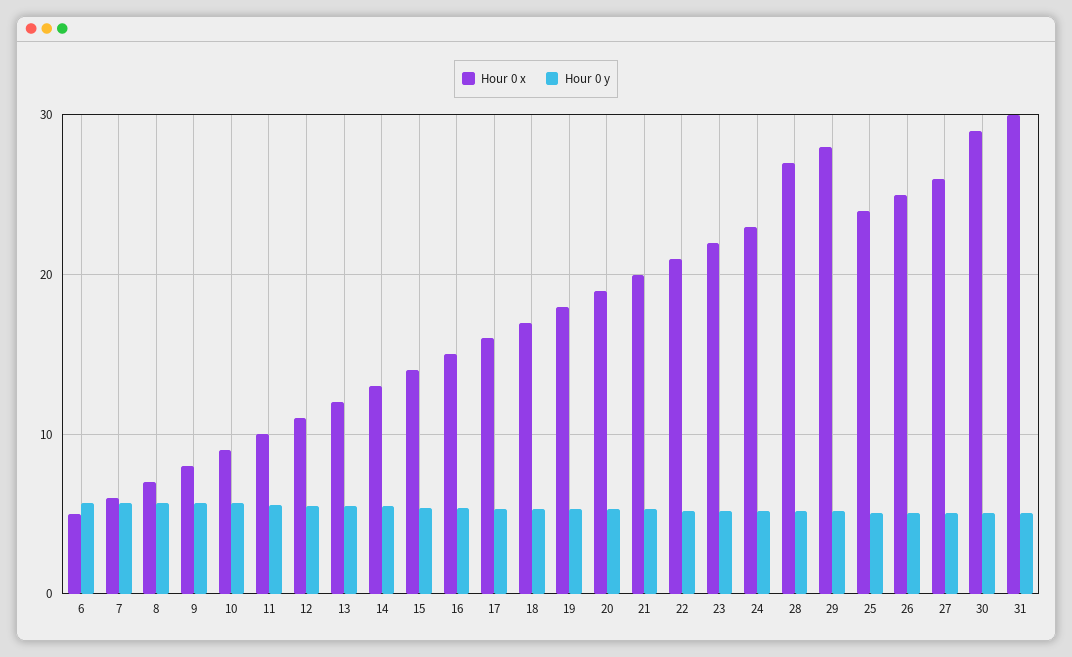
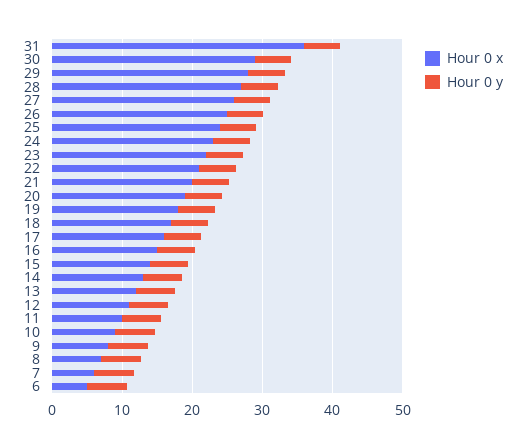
Hour 0 x, 31: 30 -> 36

